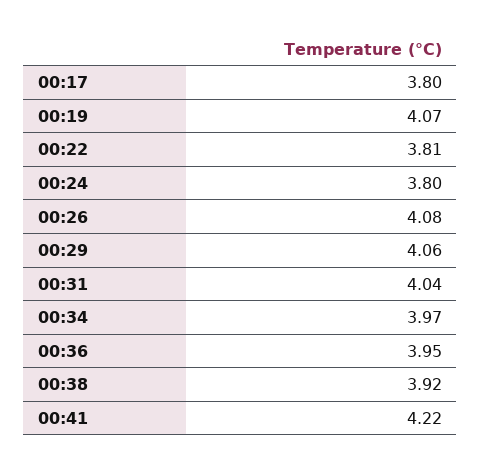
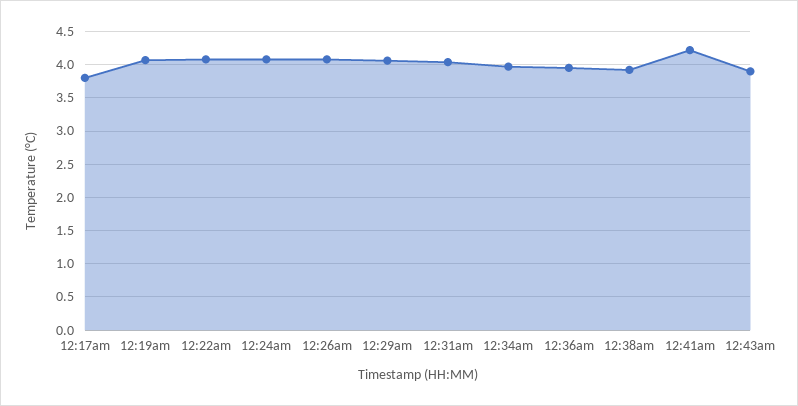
00:22: 3.81 -> 4.1
00:24: 3.8 -> 4.1
12:43am: none -> 3.9

